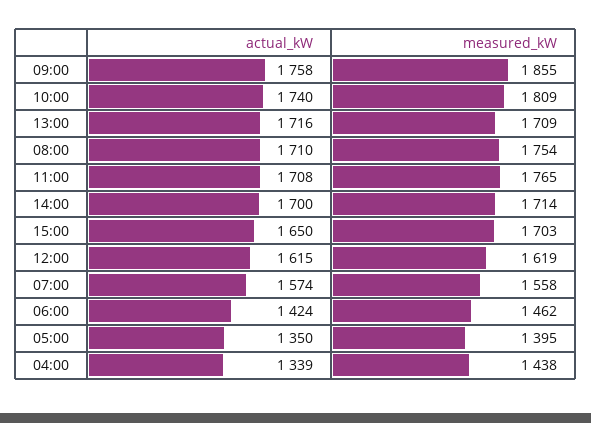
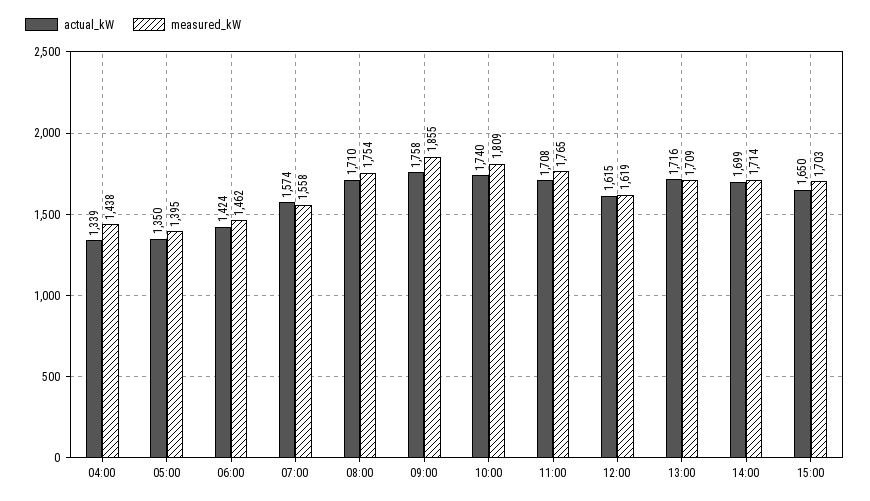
actual_kW, 14:00: 1700 -> 1699

